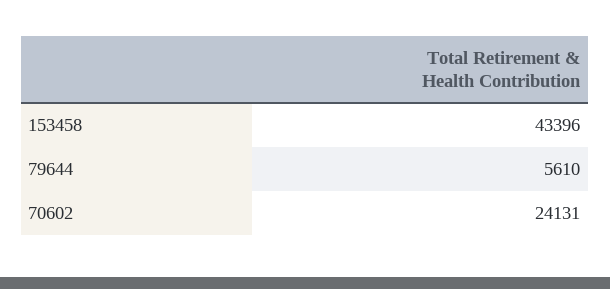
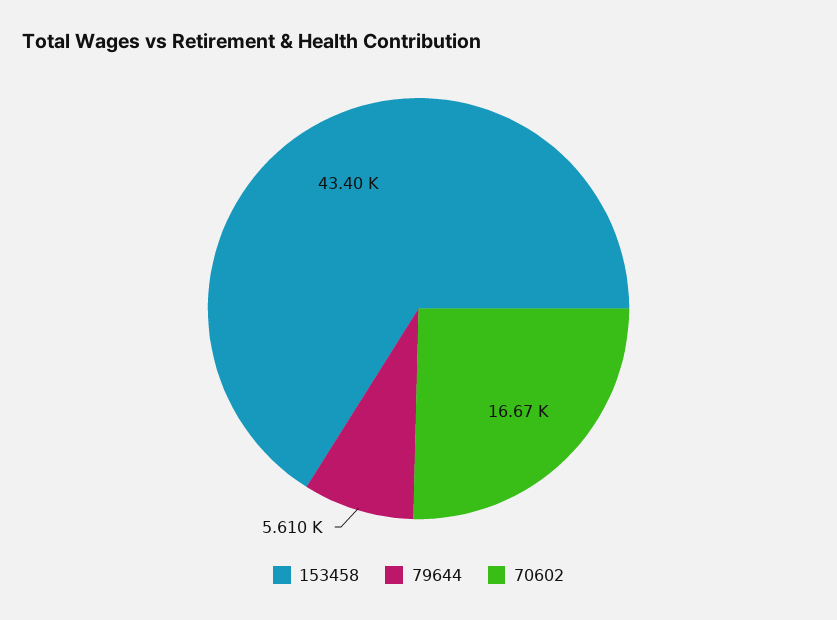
70602: 24131 -> 16670

